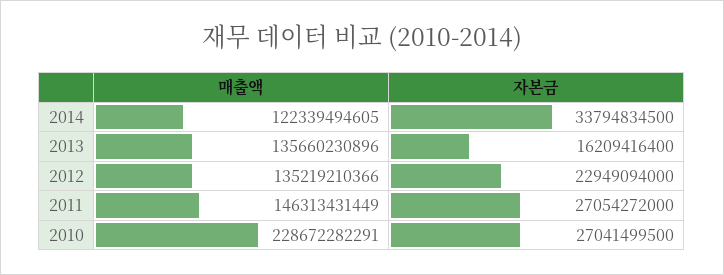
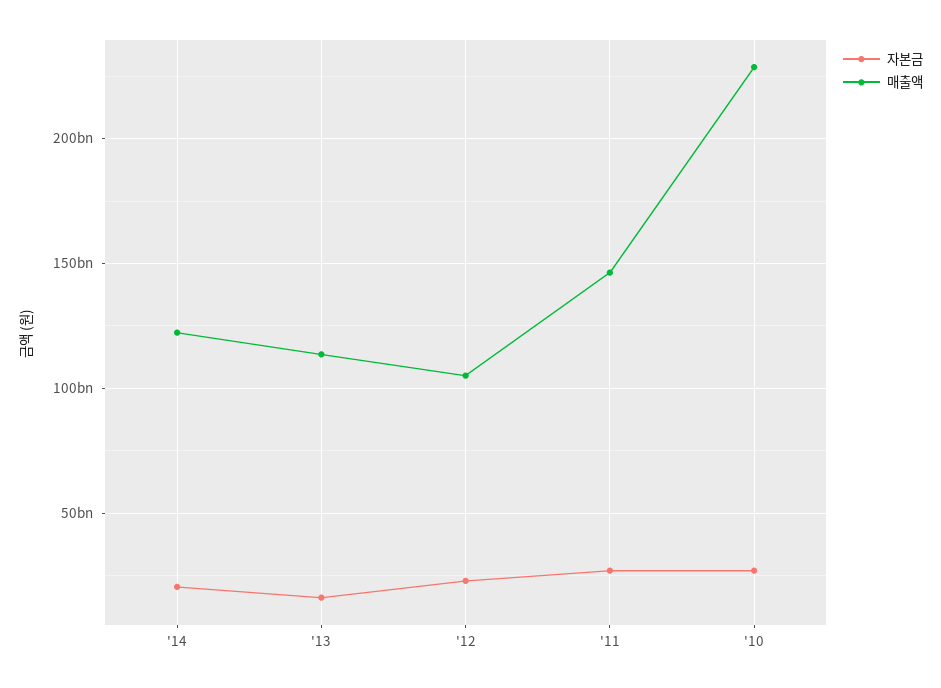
자본금, 2014: 33794834500 -> 20000000000
매출액, 2013: 135660230896 -> 115000000000
매출액, 2012: 135219210366 -> 105000000000

